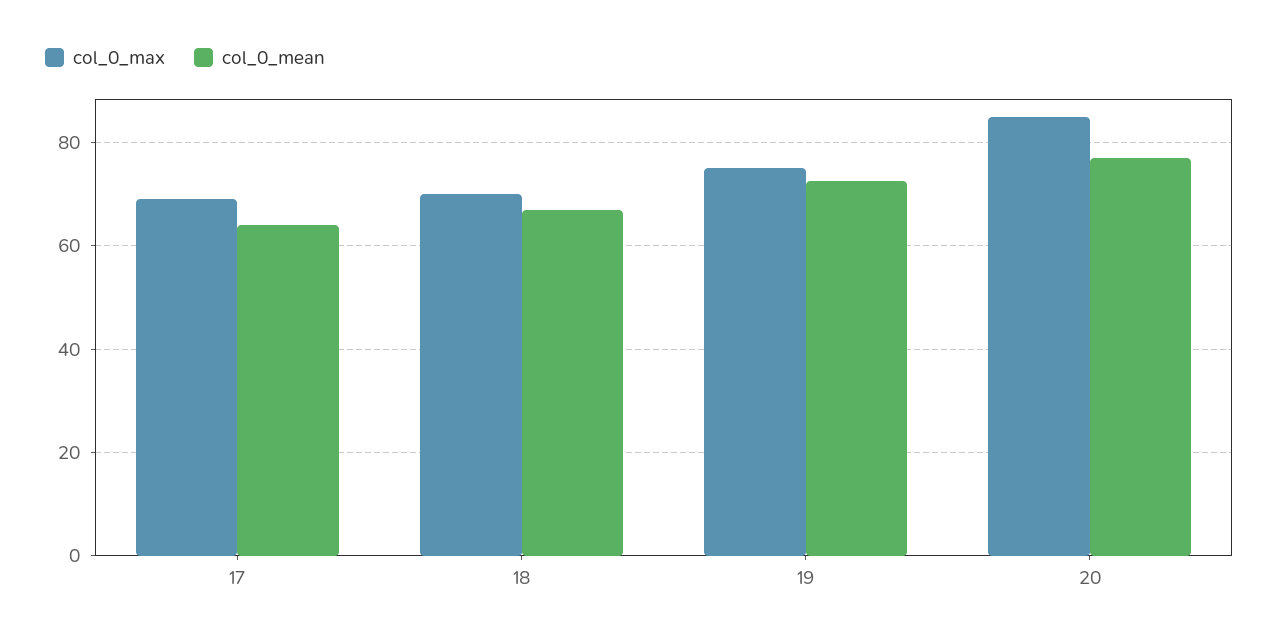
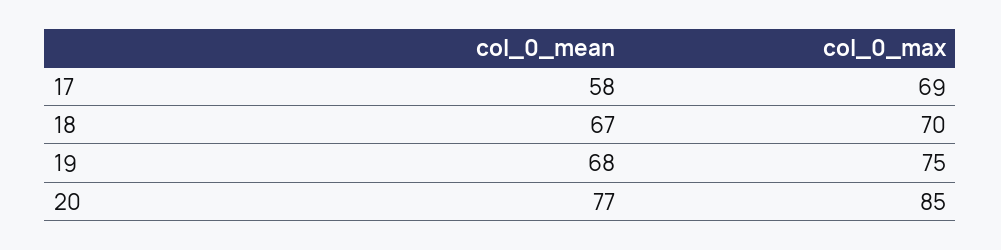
col_0_mean, 17: 64 -> 58
col_0_mean, 19: 72 -> 68

